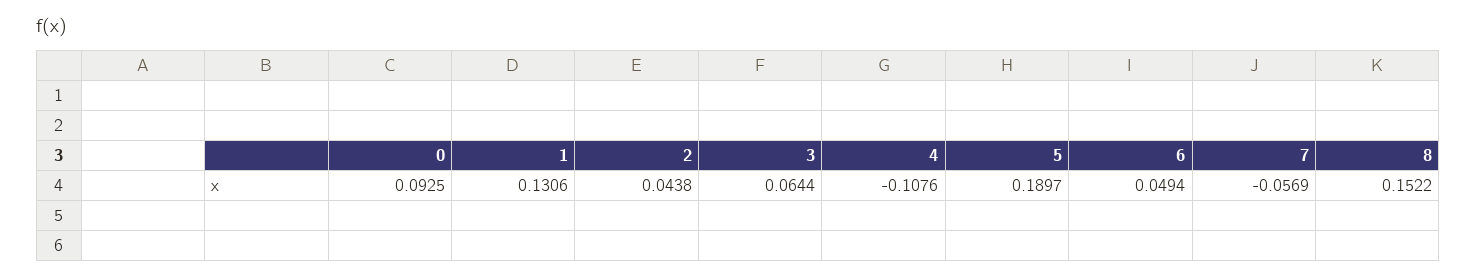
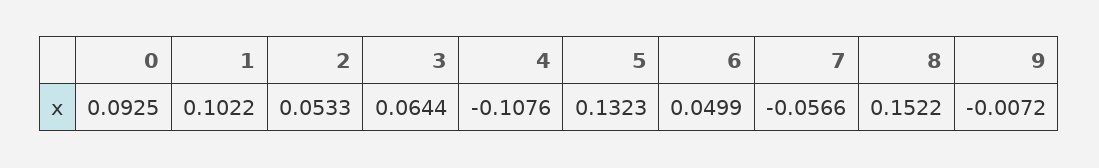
1: 0.1306 -> 0.1022
2: 0.0438 -> 0.0533
5: 0.1897 -> 0.1323
6: 0.0494 -> 0.0499
7: -0.0569 -> -0.0566
9: none -> -0.0072

